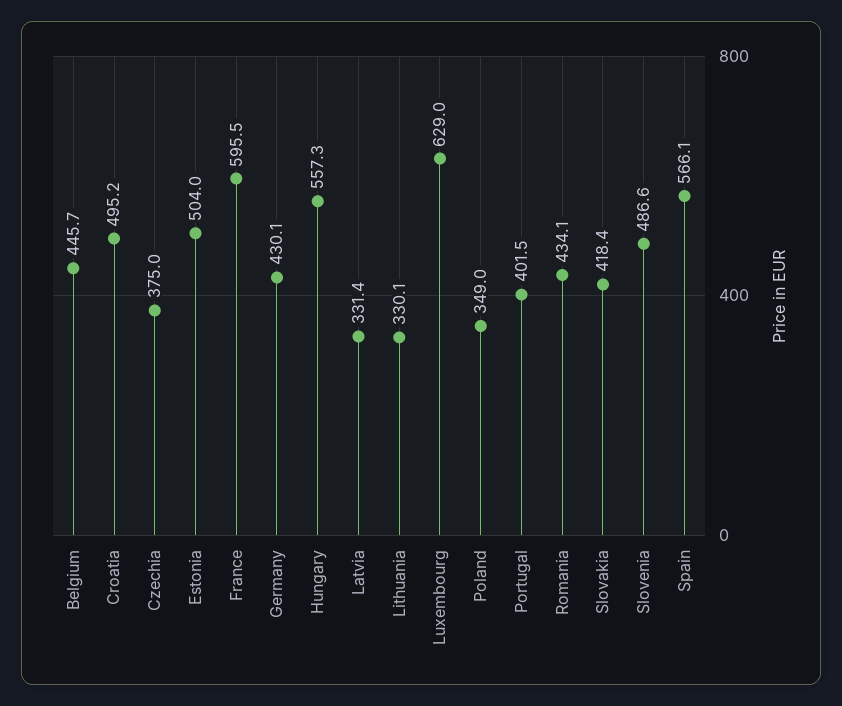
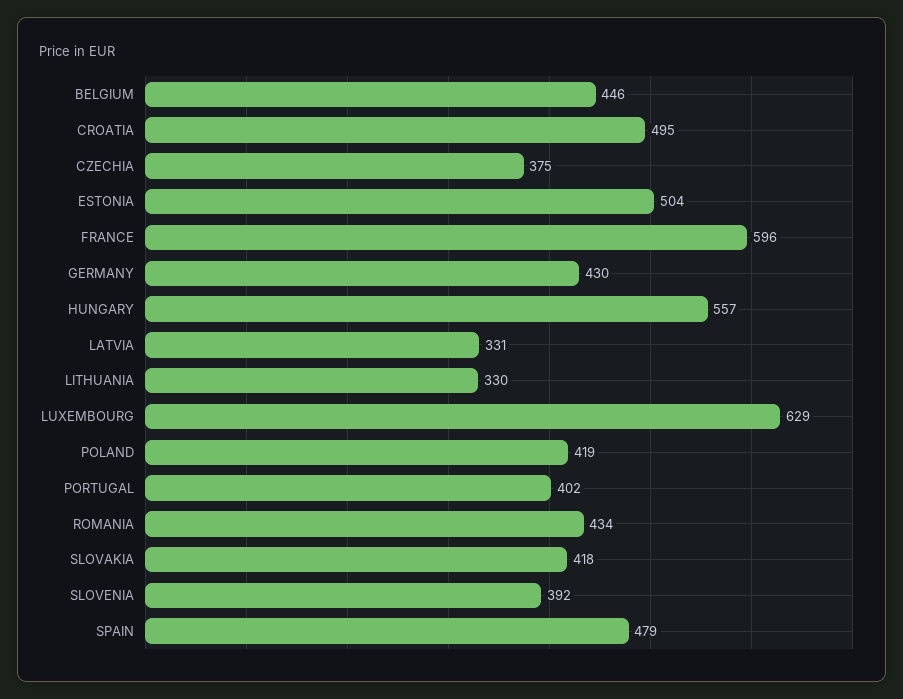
Poland: 349 -> 419
Slovenia: 486.6 -> 392
Spain: 566.1 -> 479

